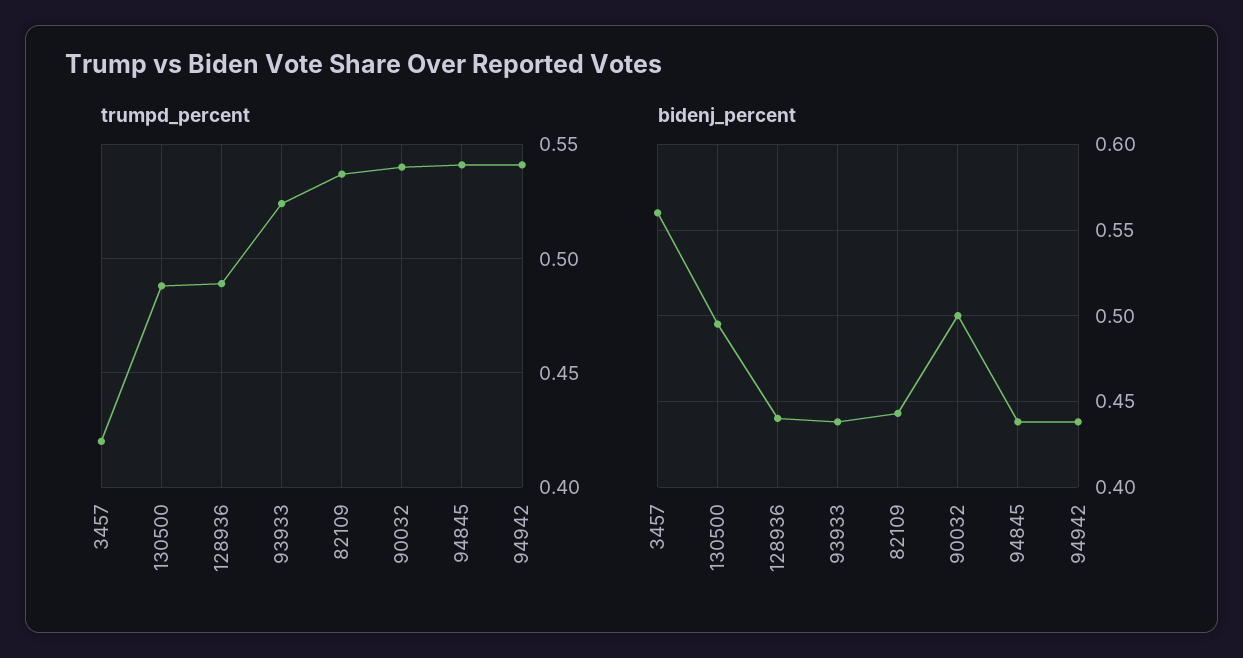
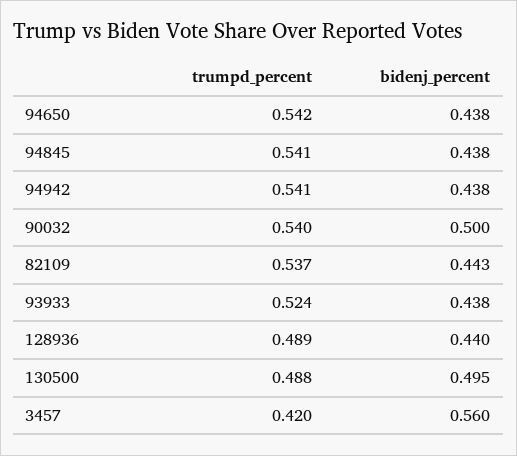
trumpd_percent, 94650: none -> 0.542
bidenj_percent, 94650: none -> 0.438

